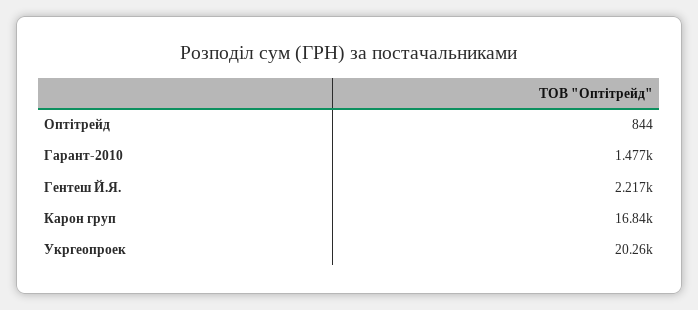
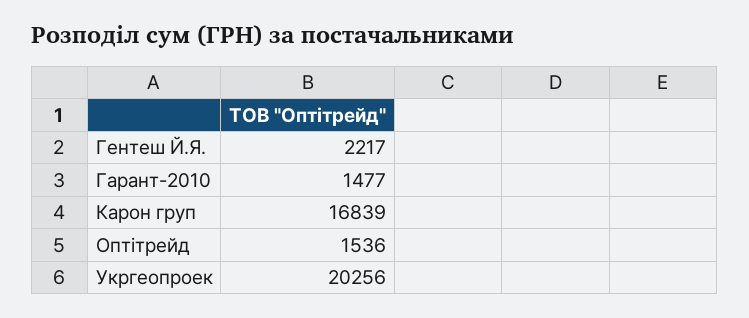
Оптітрейд: 844 -> 1536

